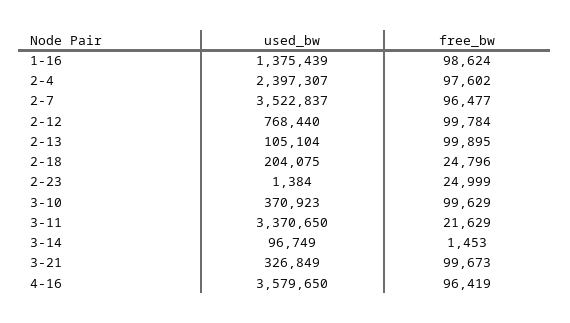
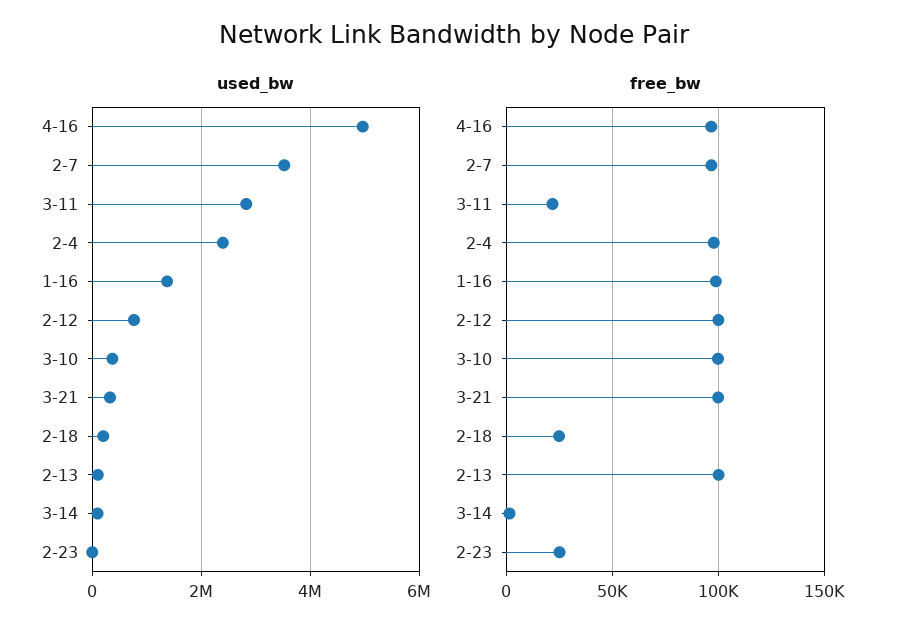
used_bw, 3-11: 3370650 -> 2800000
used_bw, 4-16: 3579650 -> 5000000

